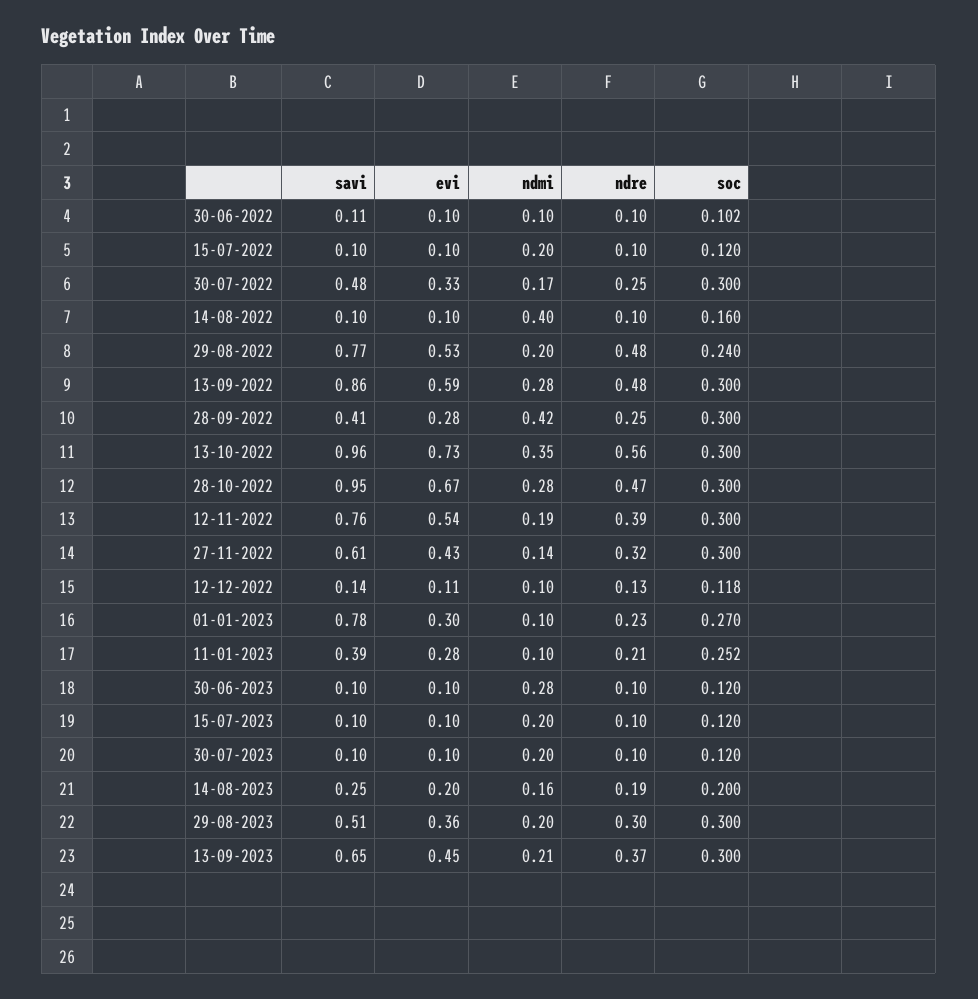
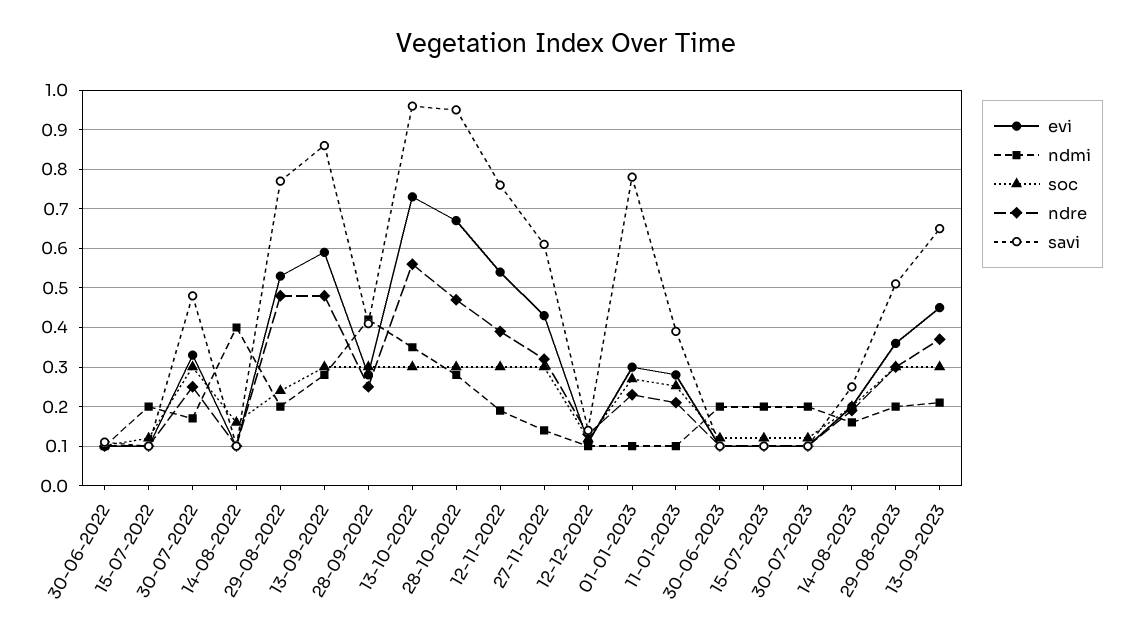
ndmi, 30-06-2023: 0.28 -> 0.2

